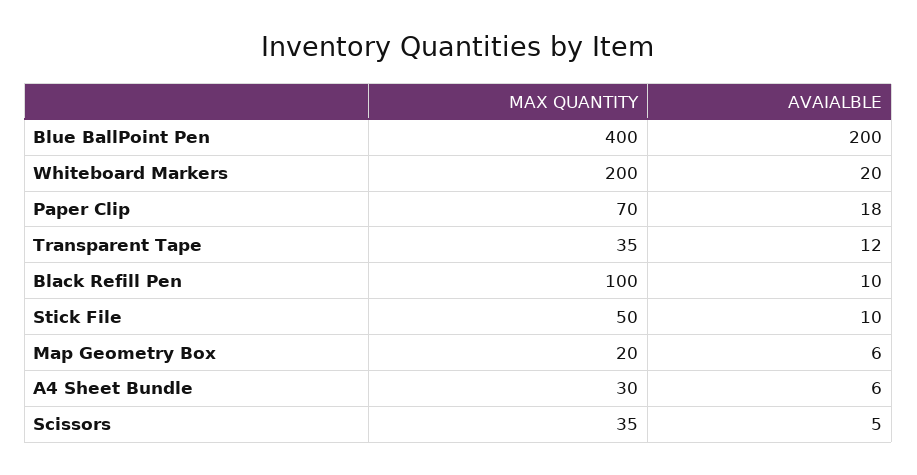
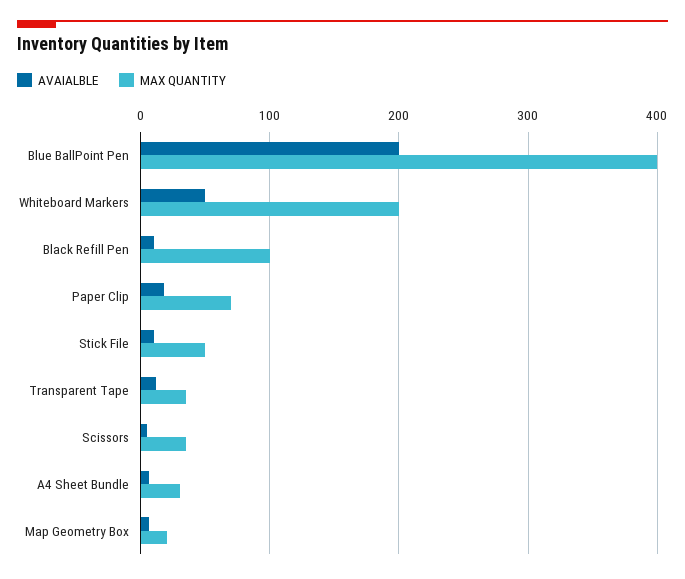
AVAIALBLE, Whiteboard Markers: 20 -> 50

